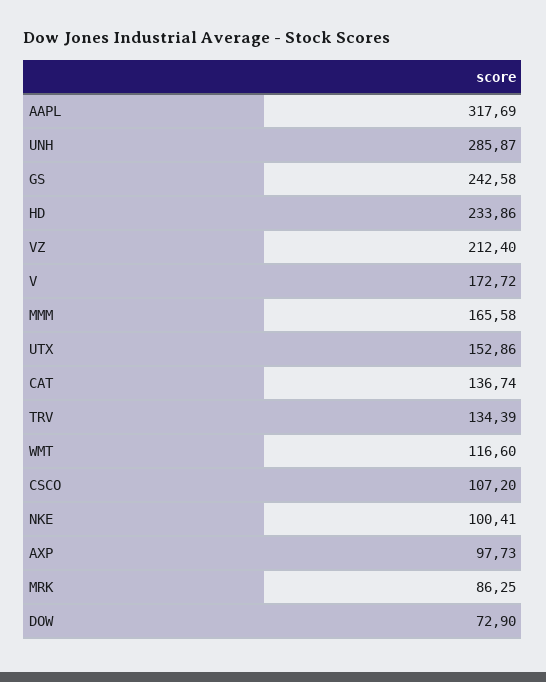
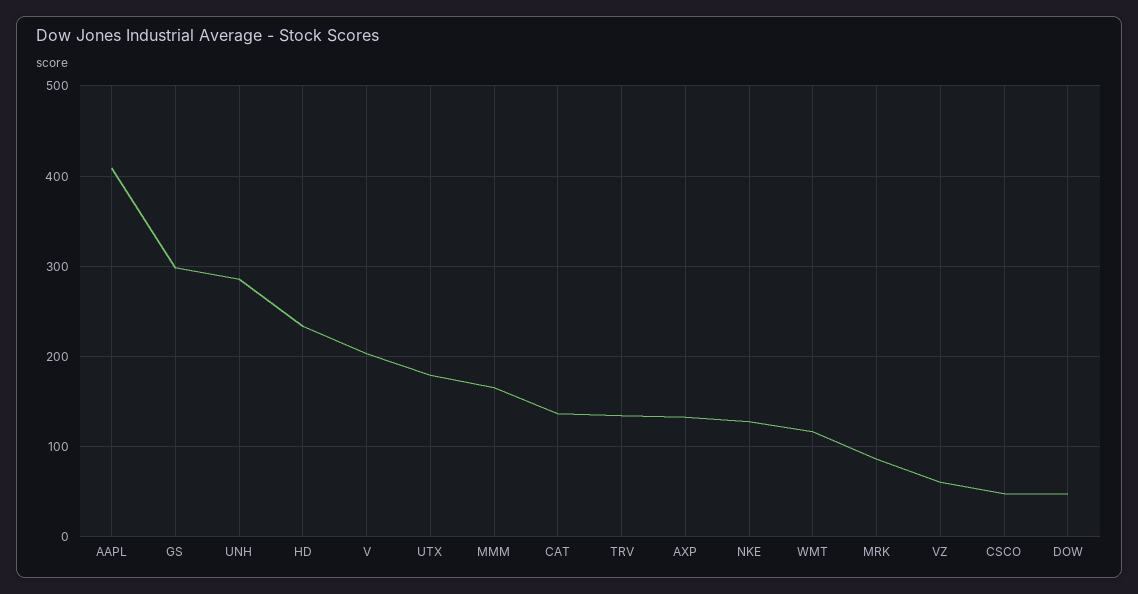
AAPL: 317.69 -> 410
GS: 242.58 -> 300
VZ: 212.4 -> 60
V: 172.72 -> 200
UTX: 152.86 -> 180
CSCO: 107.2 -> 50
NKE: 100.41 -> 130
AXP: 97.73 -> 130
DOW: 72.9 -> 50

